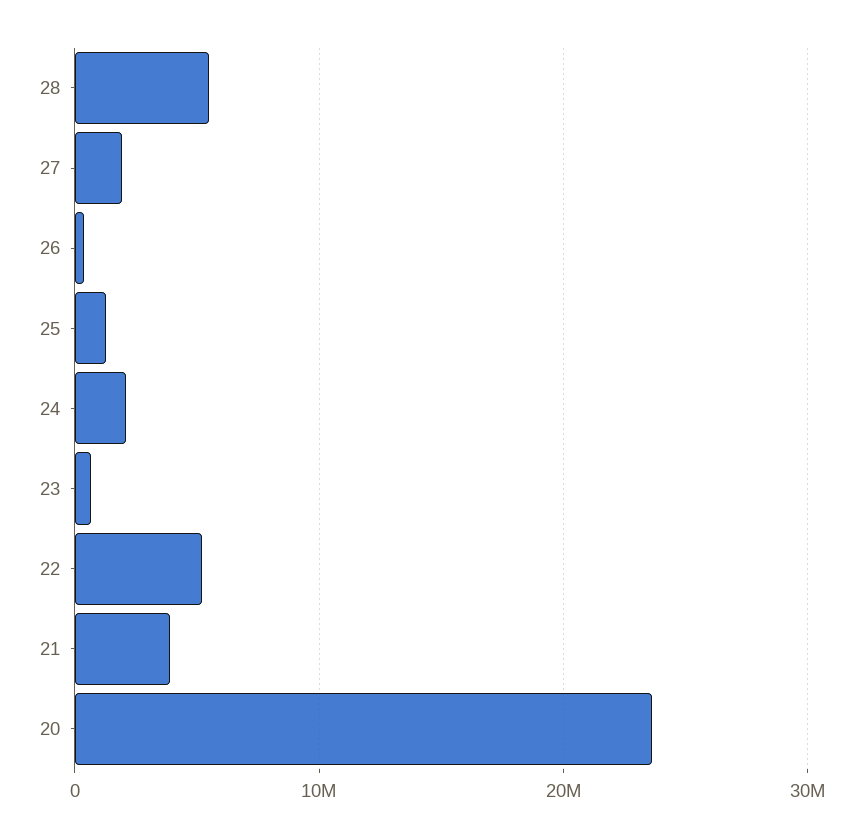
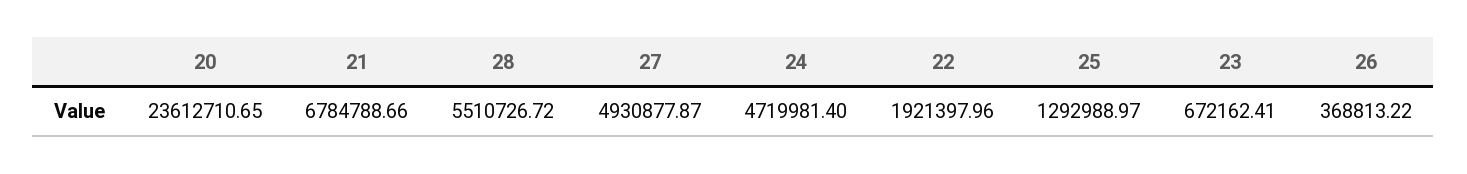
27: 2000000 -> 4930877.87
24: 2000000 -> 4719981.4
22: 5000000 -> 1921397.96
21: 4000000 -> 6784788.66

